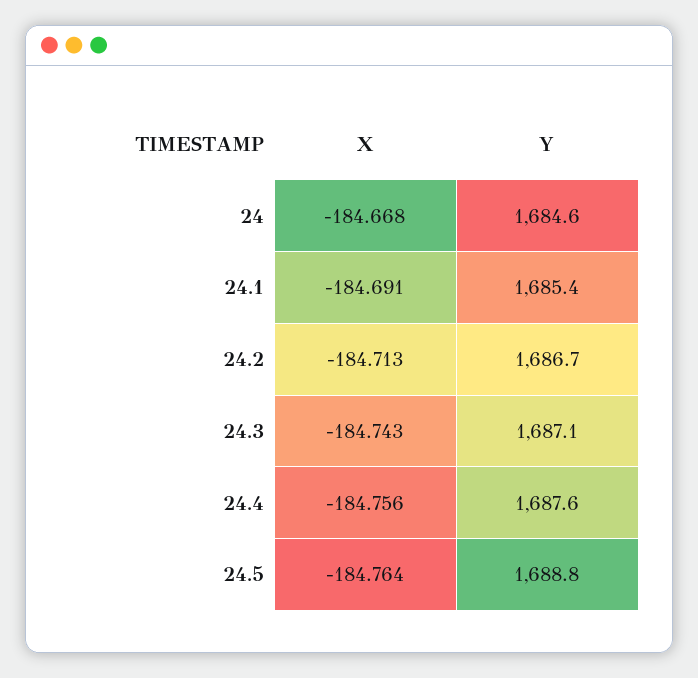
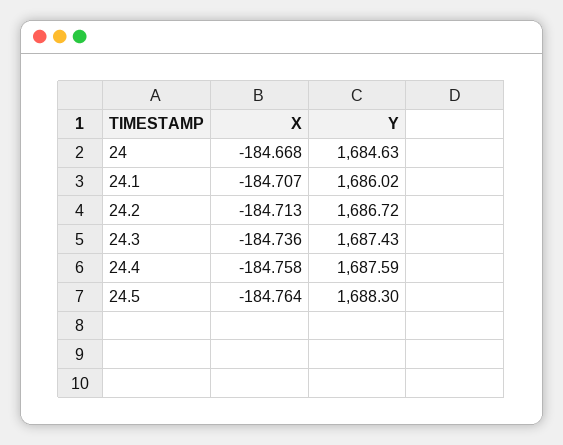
X, 24.1: -184.691 -> -184.707
Y, 24.1: 1685.4 -> 1686.02
X, 24.3: -184.743 -> -184.736
Y, 24.3: 1687.1 -> 1687.43
X, 24.4: -184.756 -> -184.758
Y, 24.5: 1688.8 -> 1688.3

